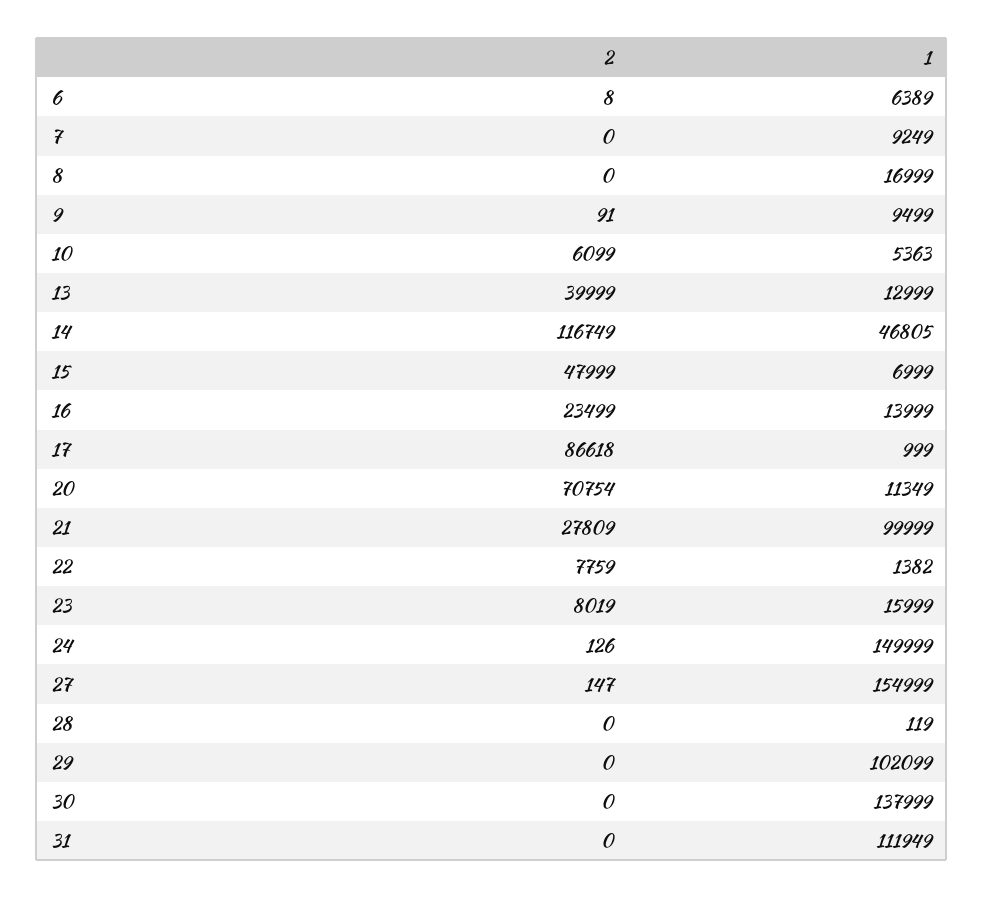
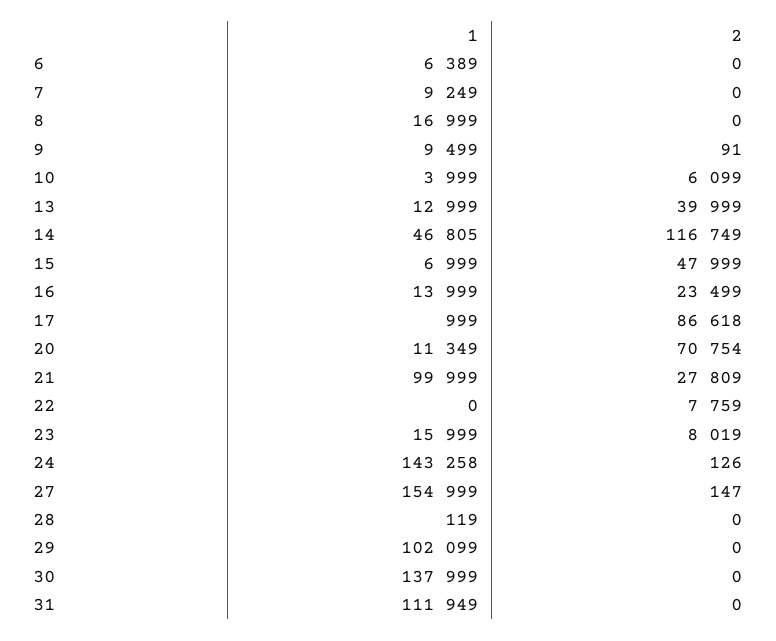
2, 6: 8 -> 0
1, 10: 5363 -> 3999
1, 22: 1382 -> 0
1, 24: 149999 -> 143258

